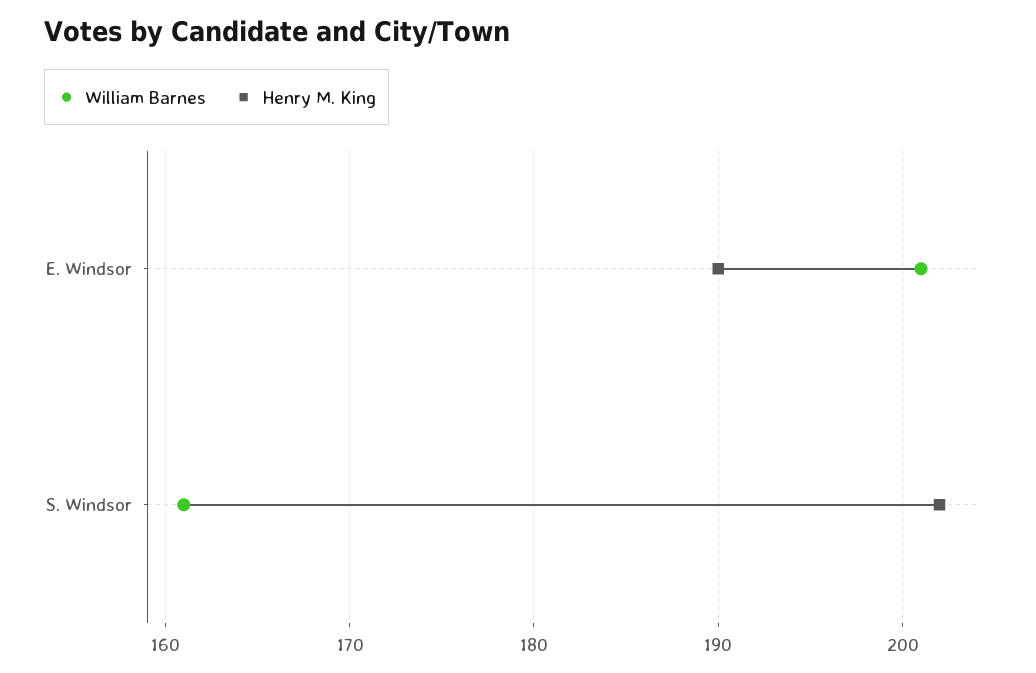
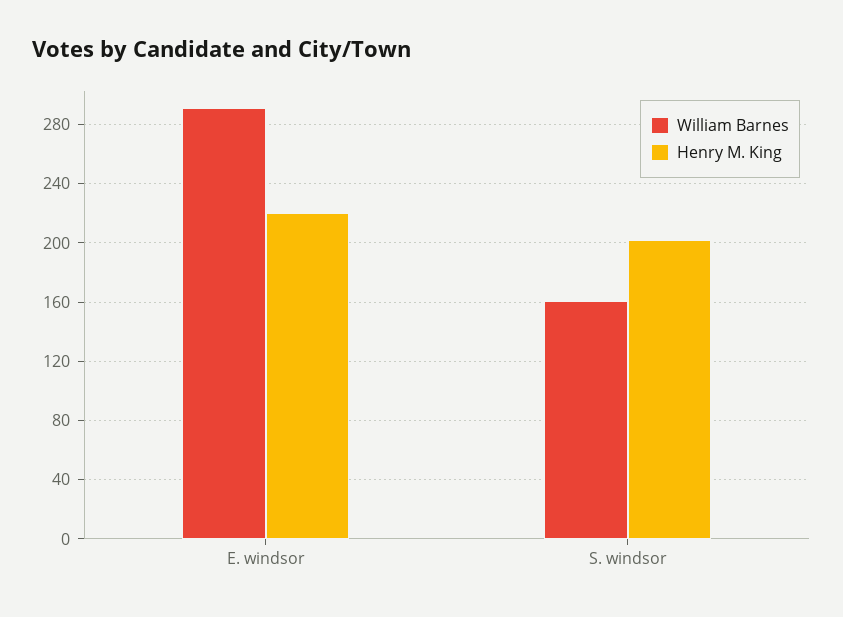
William Barnes, E. Windsor: 201 -> 290
Henry M. King, E. Windsor: 190 -> 220

